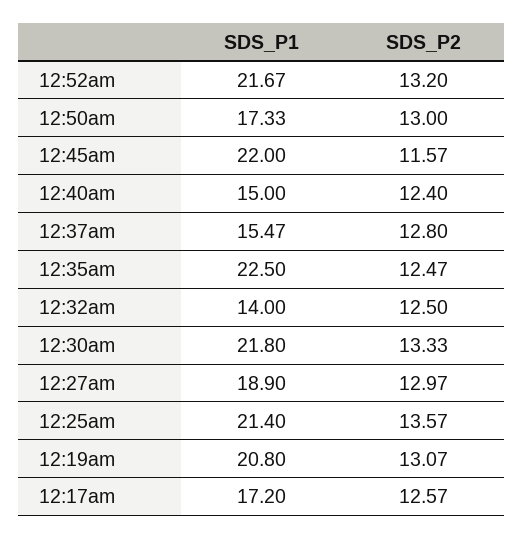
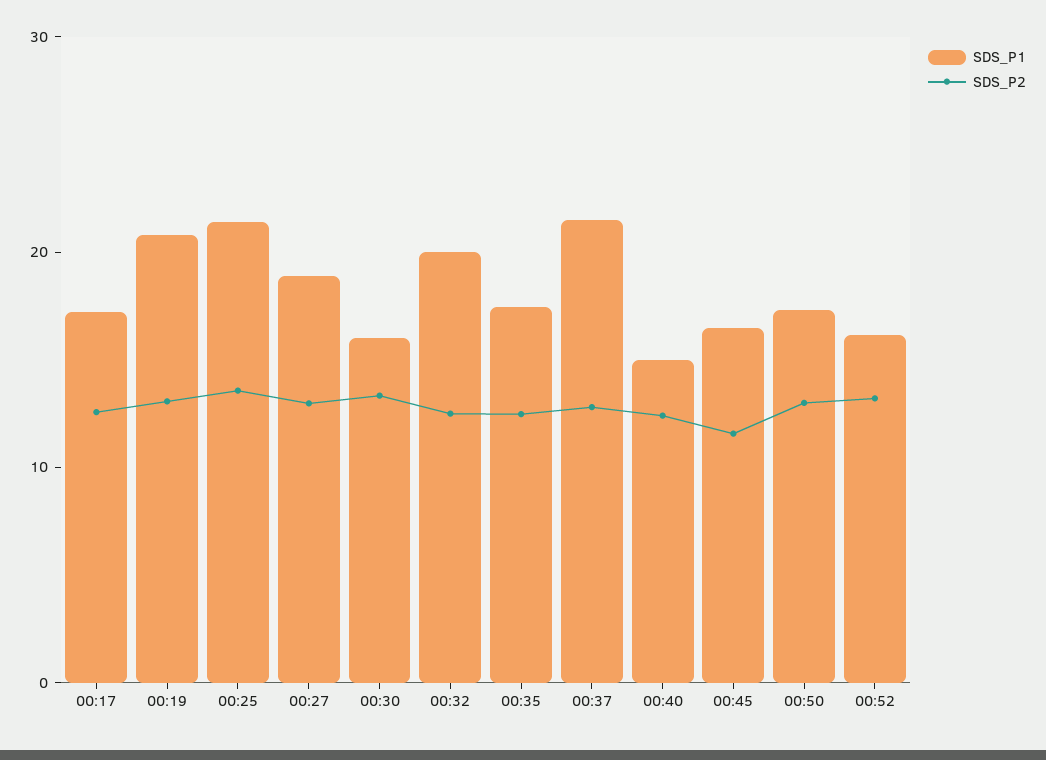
SDS_P1, 12:52am: 21.67 -> 16
SDS_P1, 12:45am: 22 -> 16
SDS_P1, 12:37am: 15.47 -> 22
SDS_P1, 12:35am: 22.5 -> 18
SDS_P1, 12:32am: 14 -> 20
SDS_P1, 12:30am: 21.8 -> 16

